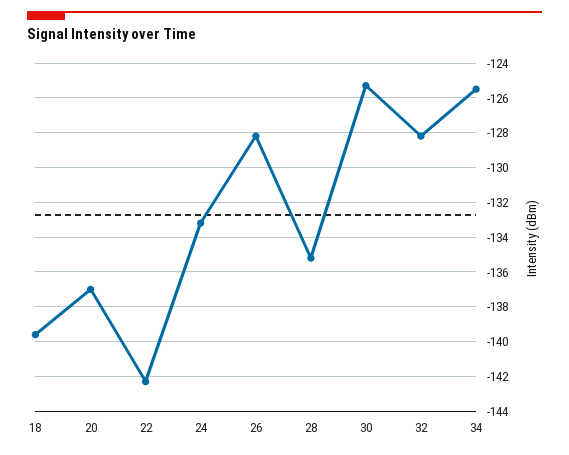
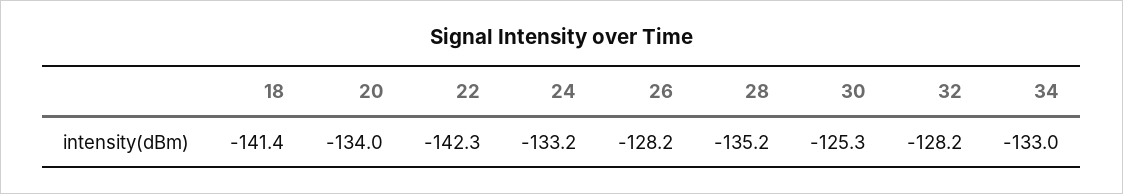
18: -139.5 -> -141.4
20: -137 -> -134
34: -125.5 -> -133

